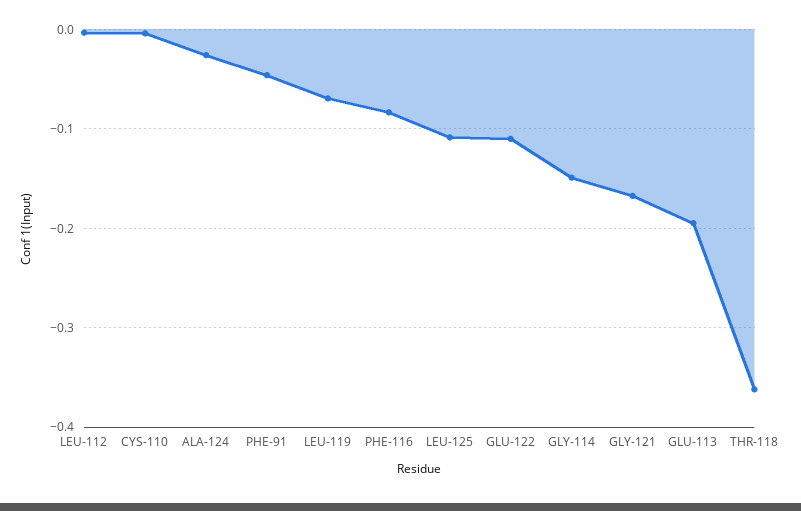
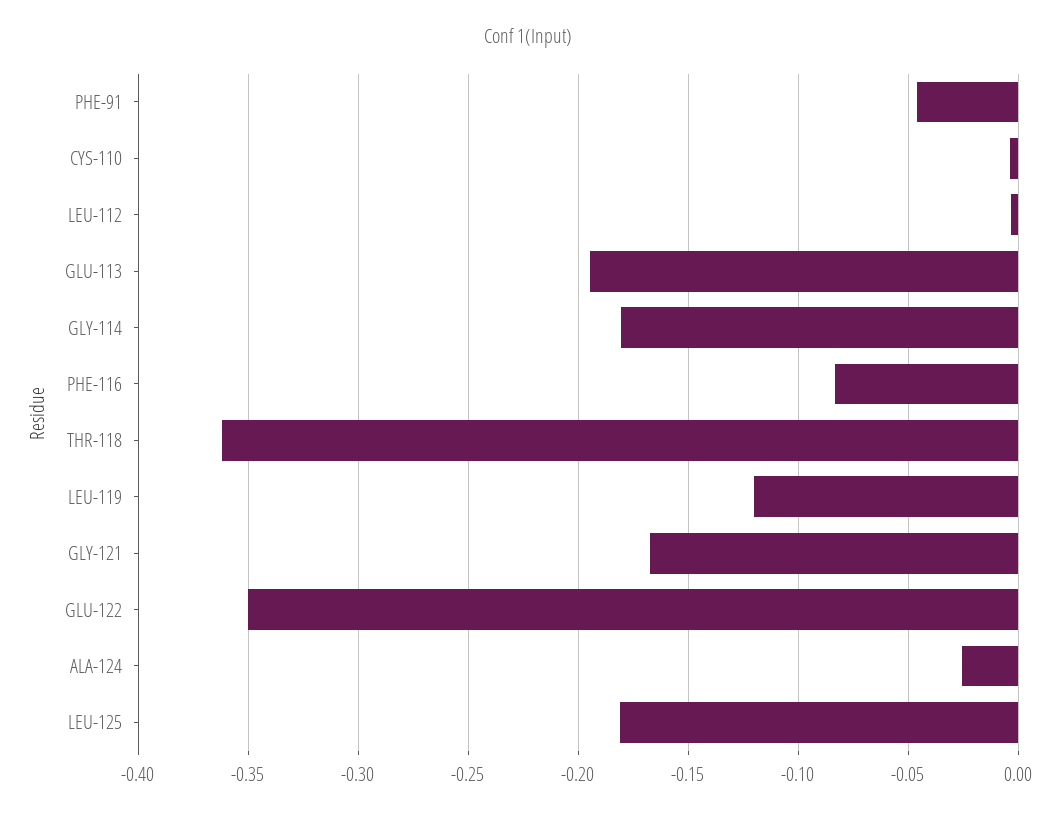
LEU-119: -0.07 -> -0.12
LEU-125: -0.11 -> -0.18
GLU-122: -0.11 -> -0.35
GLY-114: -0.15 -> -0.18

